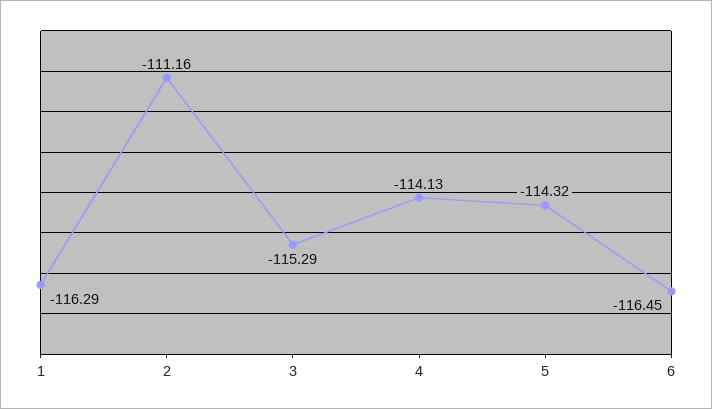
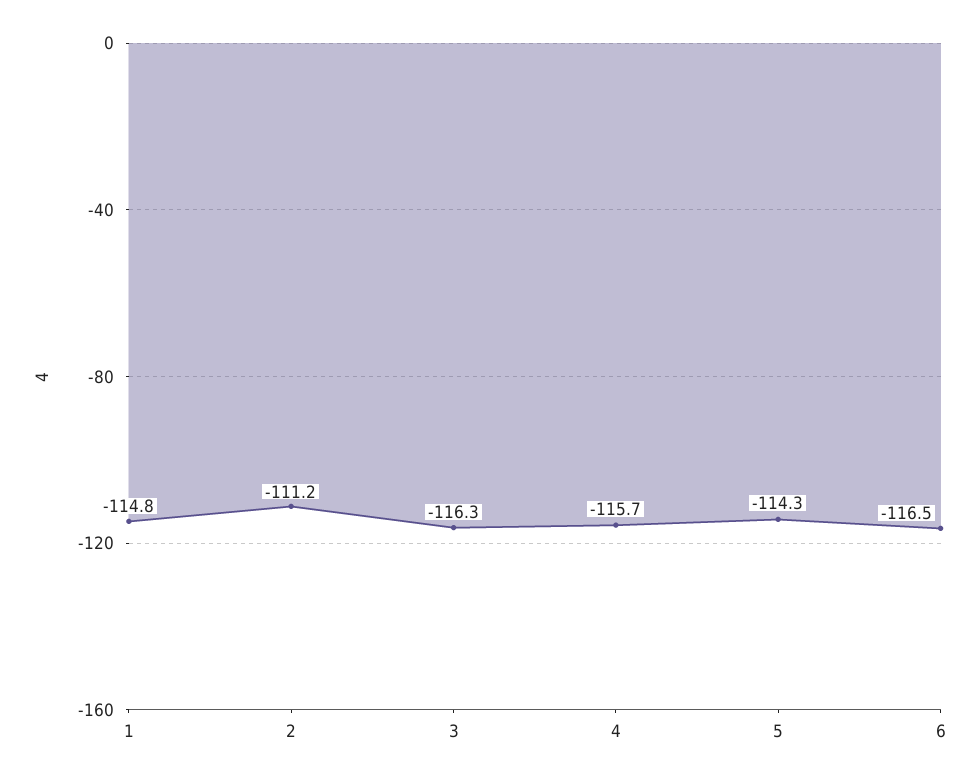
1: -116.29 -> -114.8
3: -115.29 -> -116.3
4: -114.13 -> -115.7

